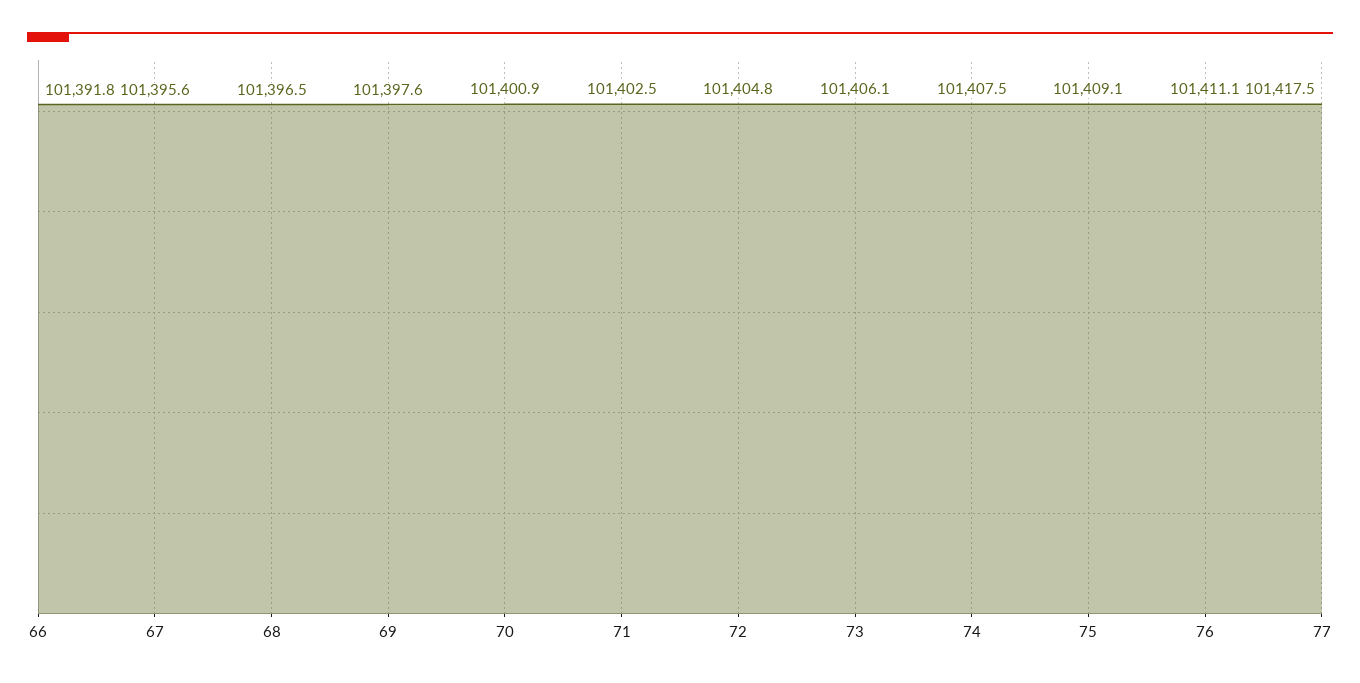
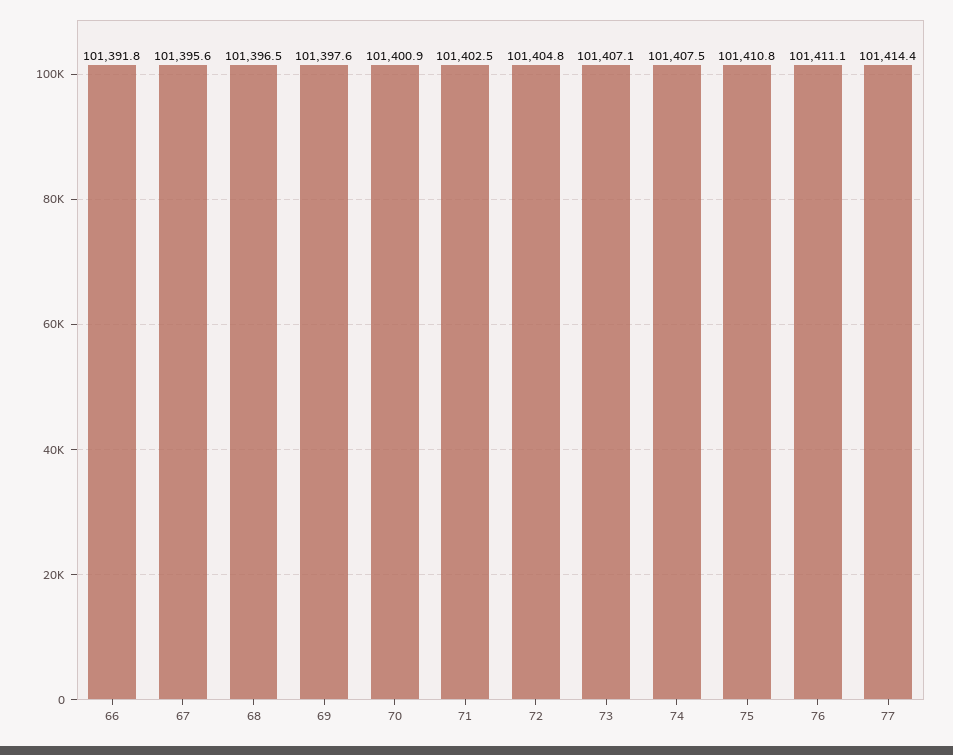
73: 101406.1 -> 101407.1
75: 101409.1 -> 101410.8
77: 101417.5 -> 101414.4

